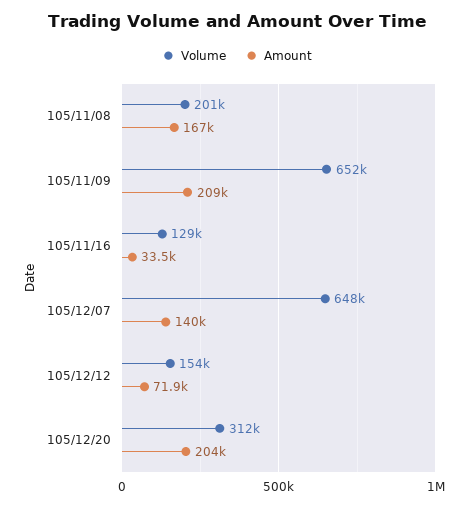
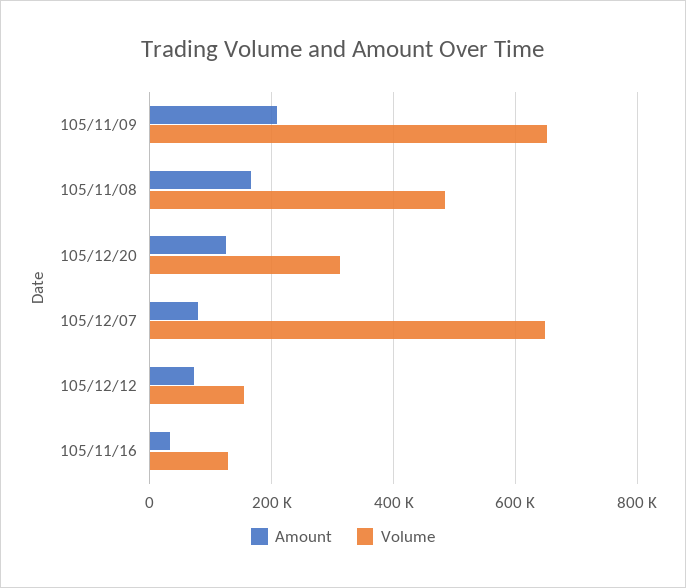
Volume, 105/11/08: 201000 -> 480000
Amount, 105/12/07: 140000 -> 80000
Amount, 105/12/20: 204000 -> 120000

